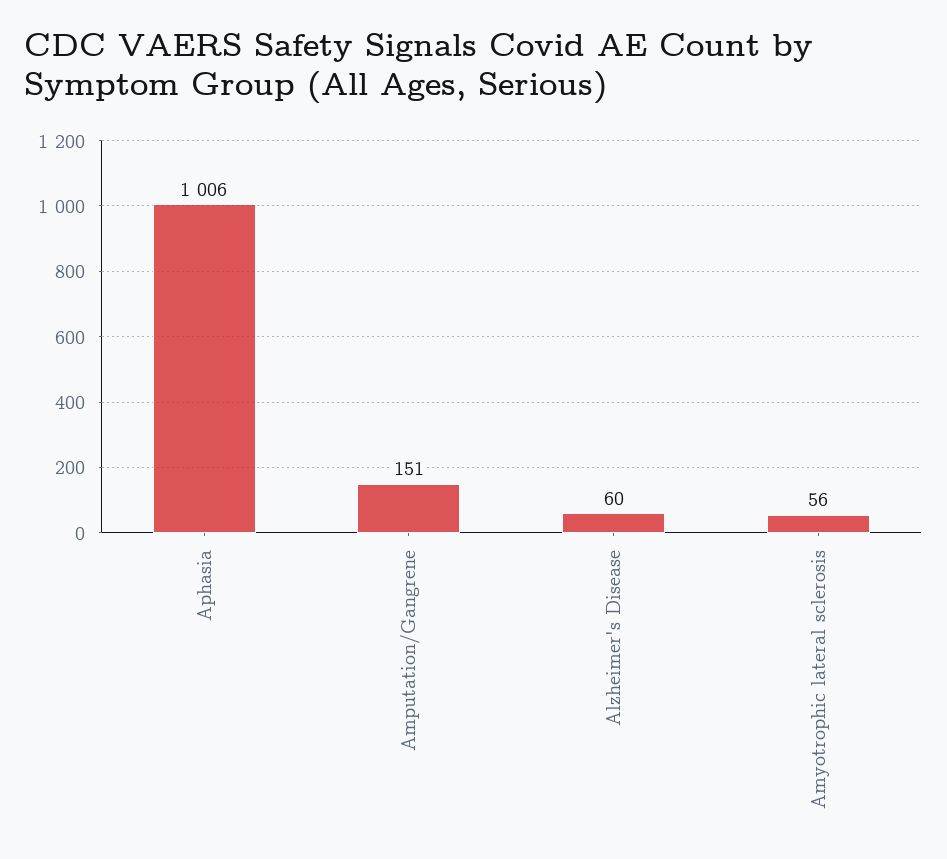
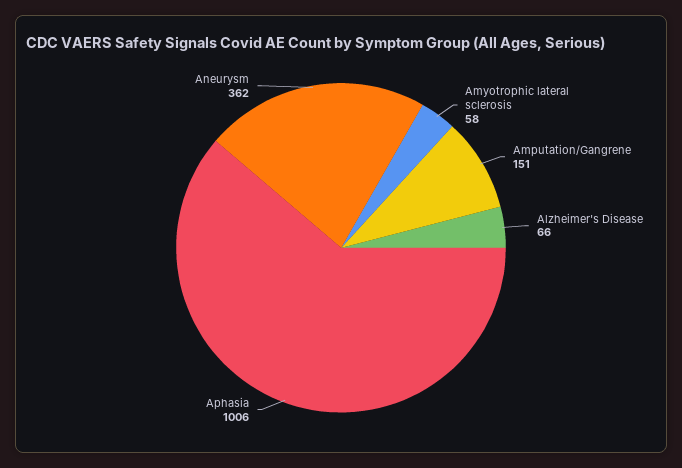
Alzheimer's Disease: 60 -> 66
Amyotrophic lateral sclerosis: 56 -> 58
Aneurysm: none -> 362

